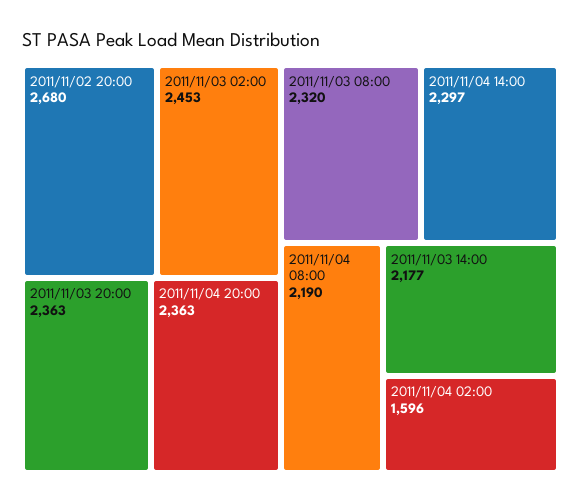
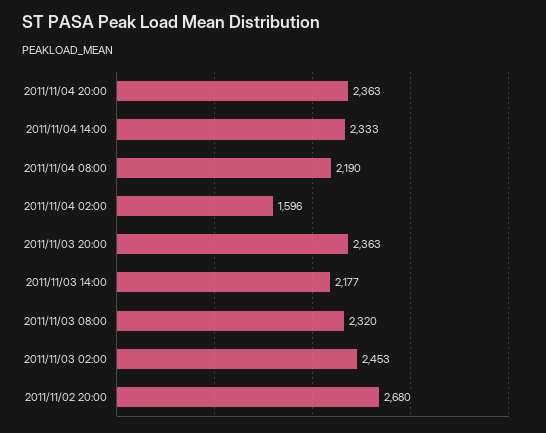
2011/11/04 14:00: 2297 -> 2333

